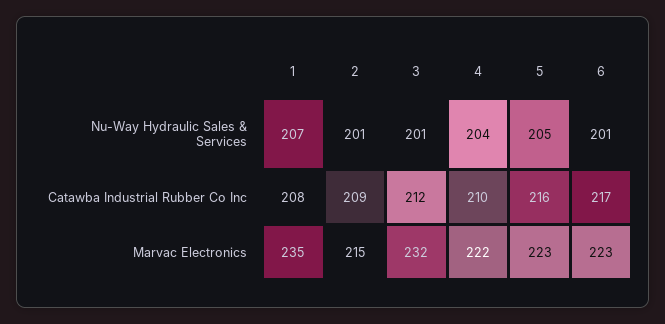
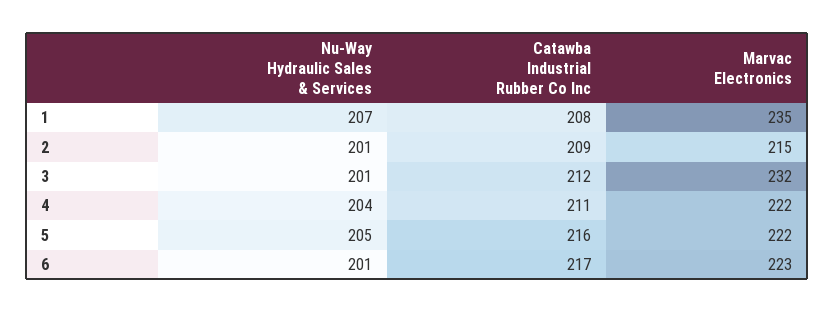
4, Catawba Industrial Rubber Co Inc: 210 -> 211
5, Marvac Electronics: 223 -> 222

